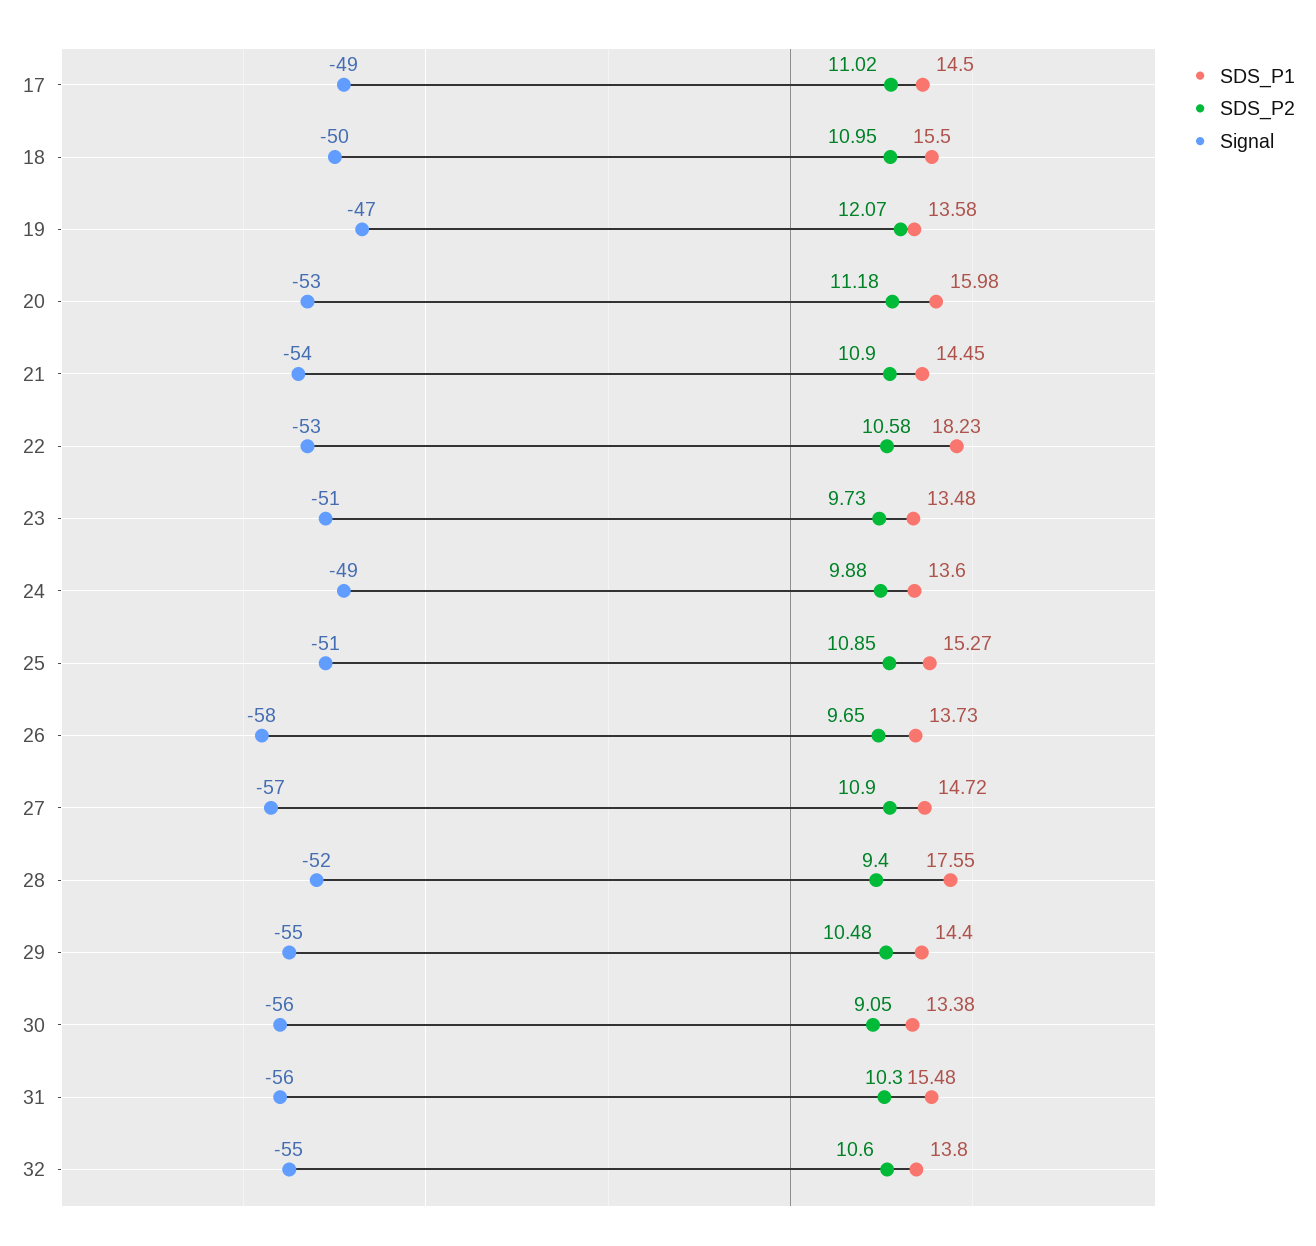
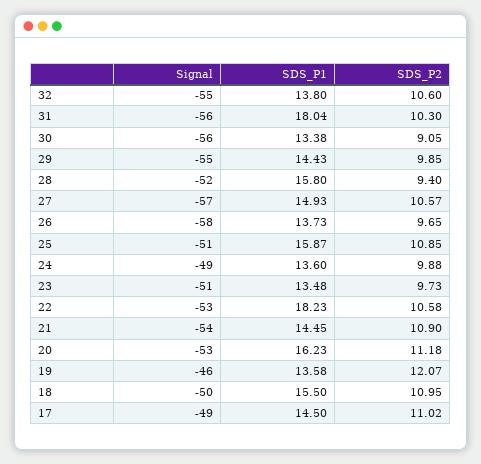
Signal, 19: -47 -> -46
SDS_P1, 20: 15.98 -> 16.23
SDS_P1, 25: 15.27 -> 15.87
SDS_P1, 27: 14.72 -> 14.93
SDS_P2, 27: 10.9 -> 10.57
SDS_P1, 28: 17.55 -> 15.8
SDS_P1, 29: 14.4 -> 14.43
SDS_P2, 29: 10.48 -> 9.85
SDS_P1, 31: 15.48 -> 18.04

